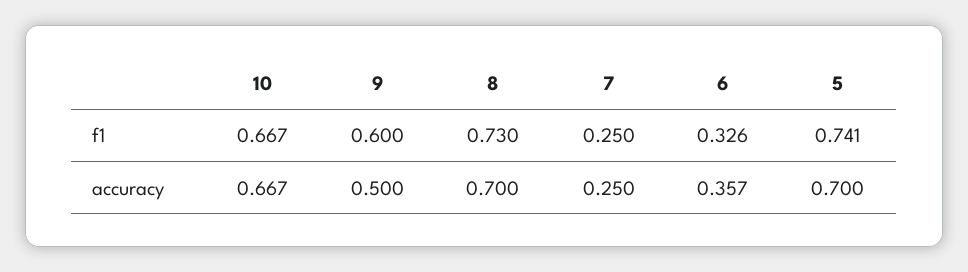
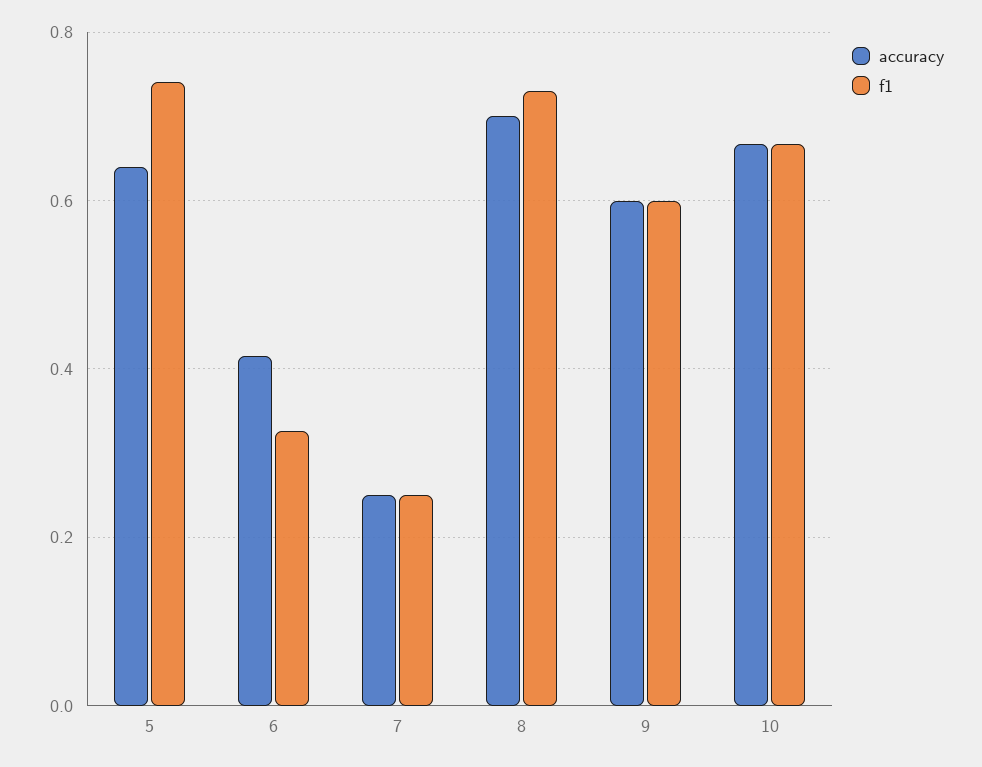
accuracy, 9: 0.5 -> 0.6
accuracy, 6: 0.357 -> 0.42
accuracy, 5: 0.7 -> 0.64

